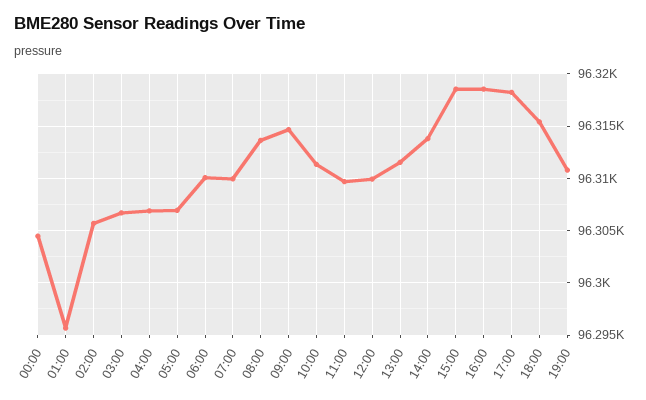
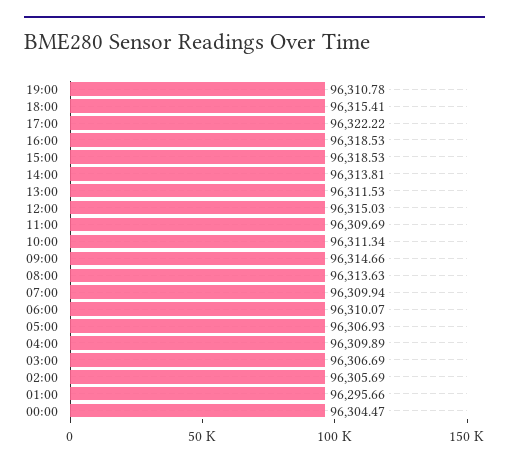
04:00: 96307 -> 96309.89
12:00: 96310 -> 96315.03
17:00: 96318 -> 96322.22

